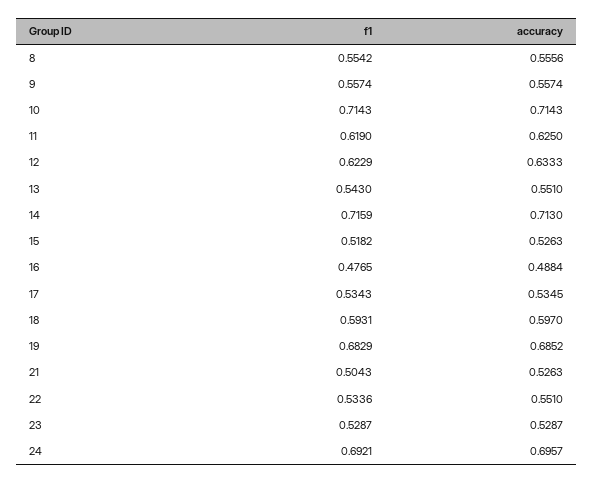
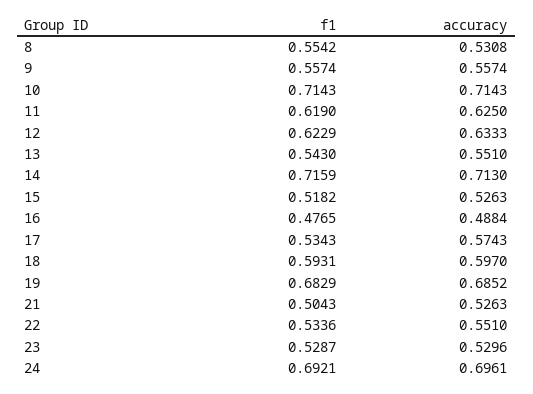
accuracy, 8: 0.5556 -> 0.5308
accuracy, 17: 0.5345 -> 0.5743
accuracy, 23: 0.5287 -> 0.5296
accuracy, 24: 0.6957 -> 0.6961

